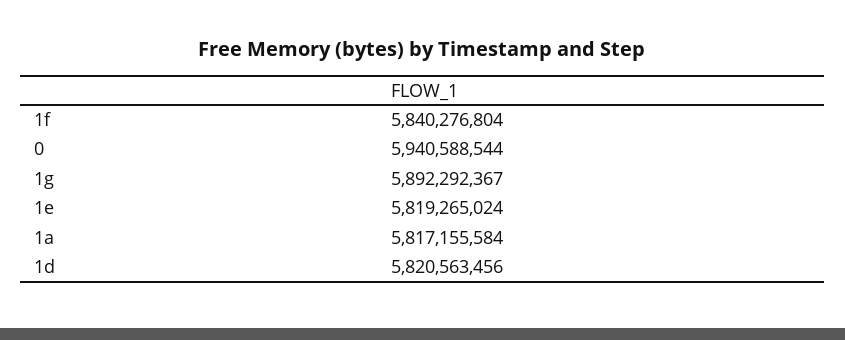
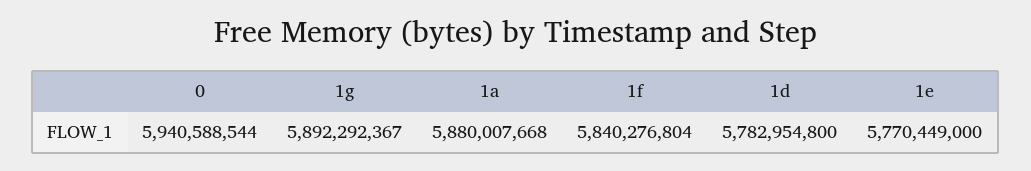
1e: 5819265024 -> 5770449000
1a: 5817155584 -> 5880007668
1d: 5820563456 -> 5782954800

